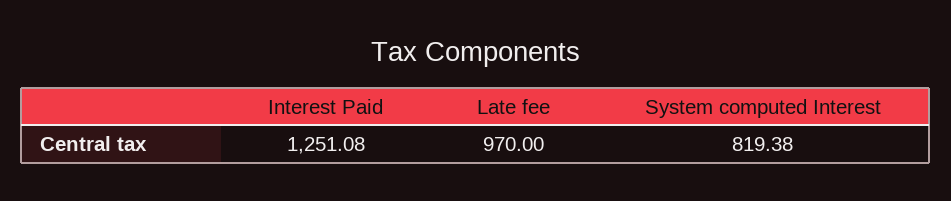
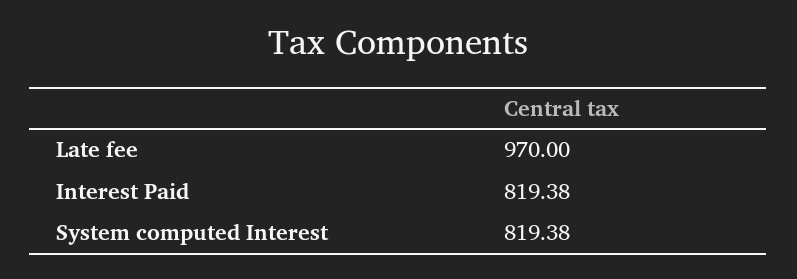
Interest Paid: 1251.08 -> 819.38

